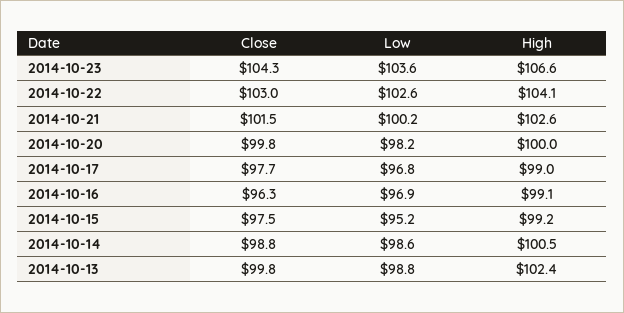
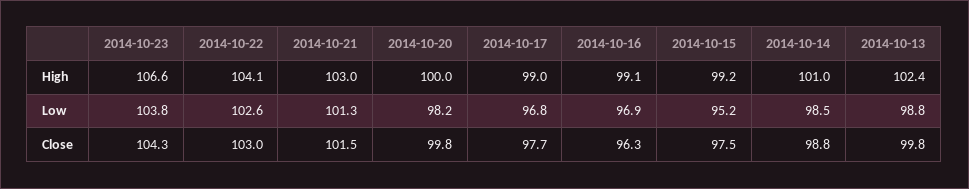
Low, 2014-10-23: 103.6 -> 103.8
Low, 2014-10-21: 100.2 -> 101.3
High, 2014-10-21: 102.6 -> 103
Low, 2014-10-14: 98.6 -> 98.5
High, 2014-10-14: 100.5 -> 101

